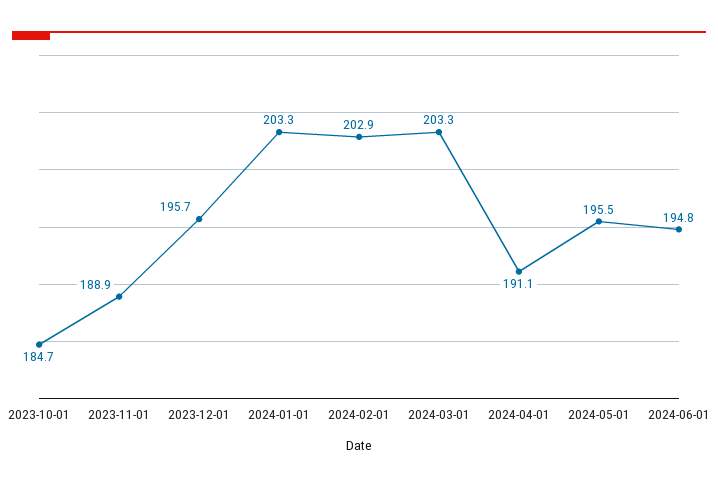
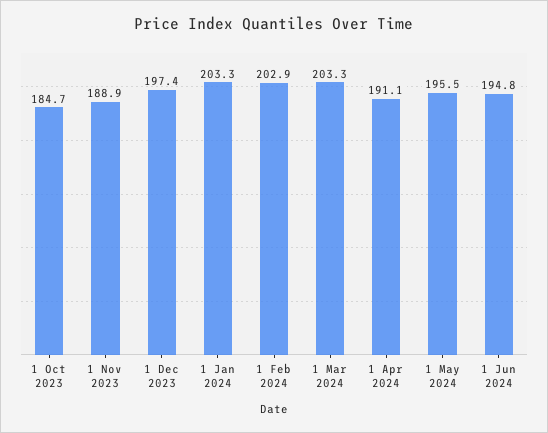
2023-12-01: 195.7 -> 197.4

